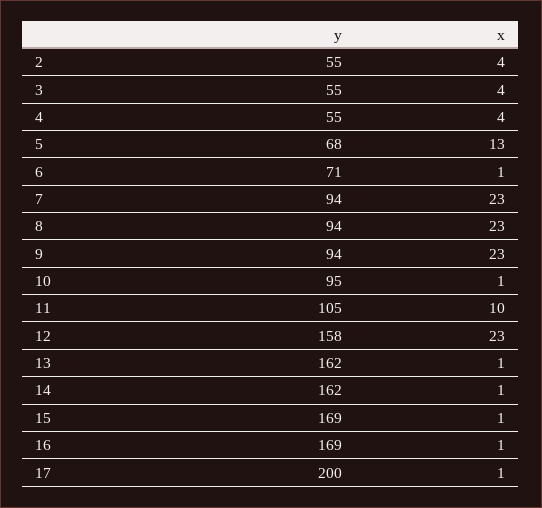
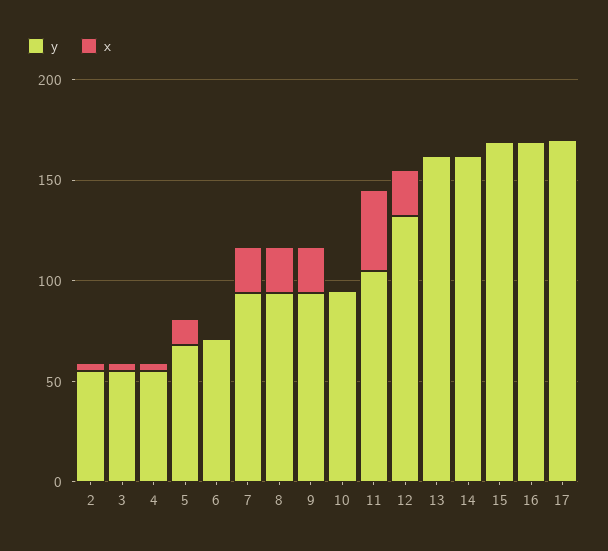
x, 11: 10 -> 40
y, 12: 158 -> 130
y, 17: 200 -> 170

